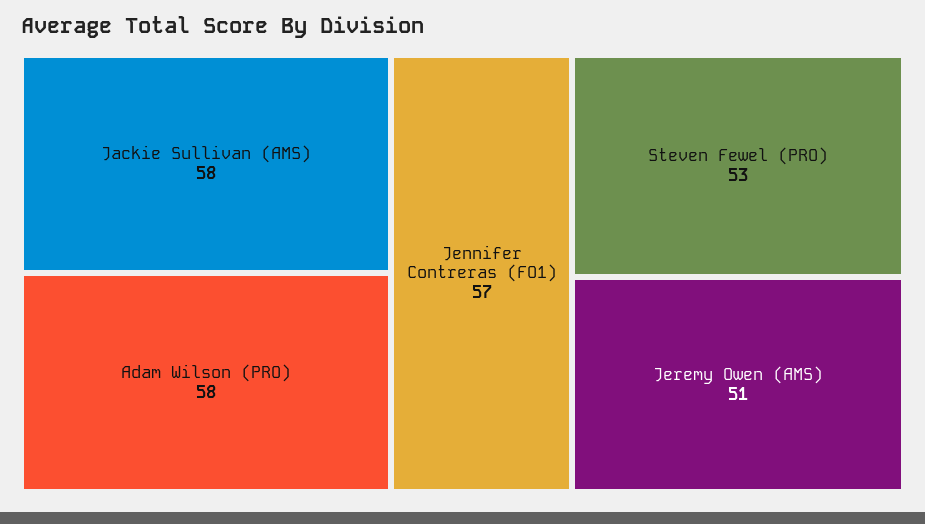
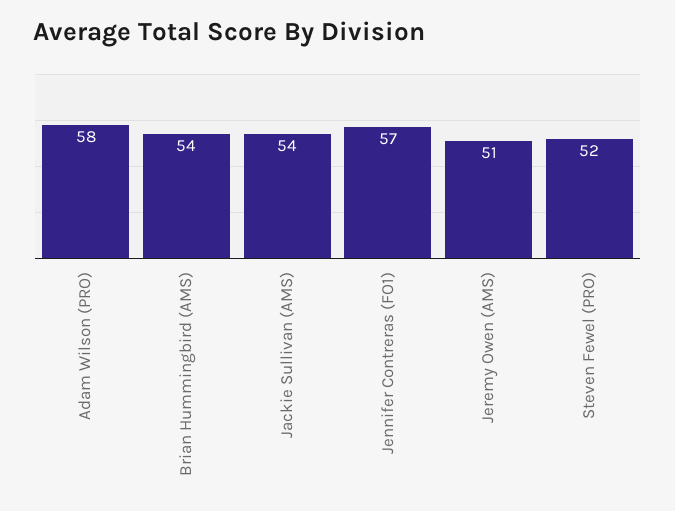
Jackie Sullivan (AMS): 58 -> 54
Steven Fewel (PRO): 53 -> 52
Brian Hummingbird (AMS): none -> 54

